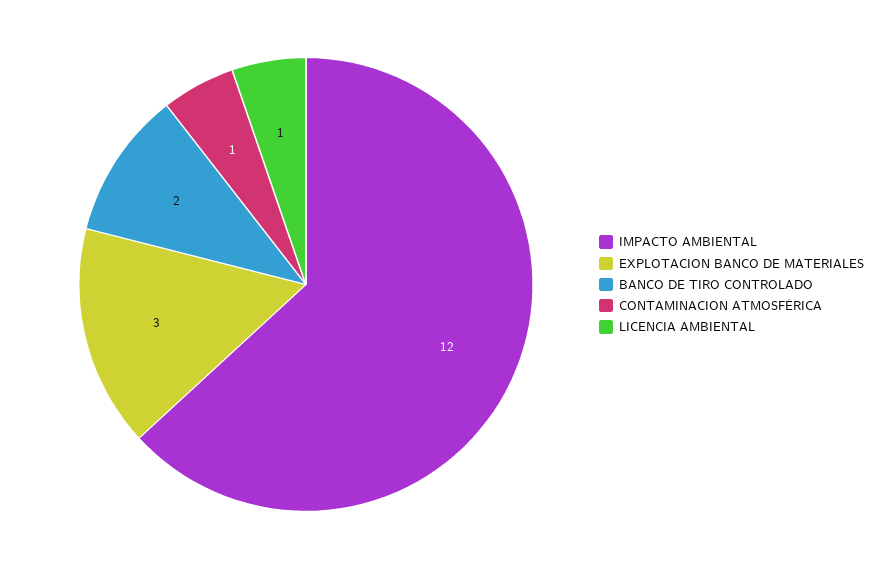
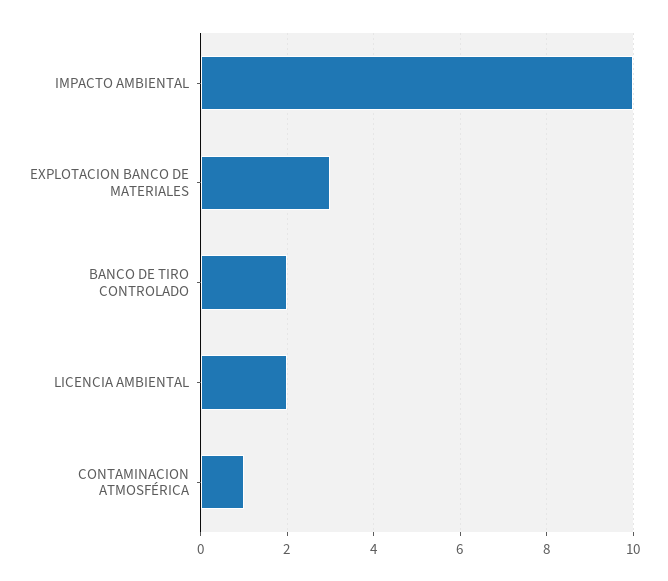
IMPACTO AMBIENTAL: 12 -> 10
LICENCIA AMBIENTAL: 1 -> 2

